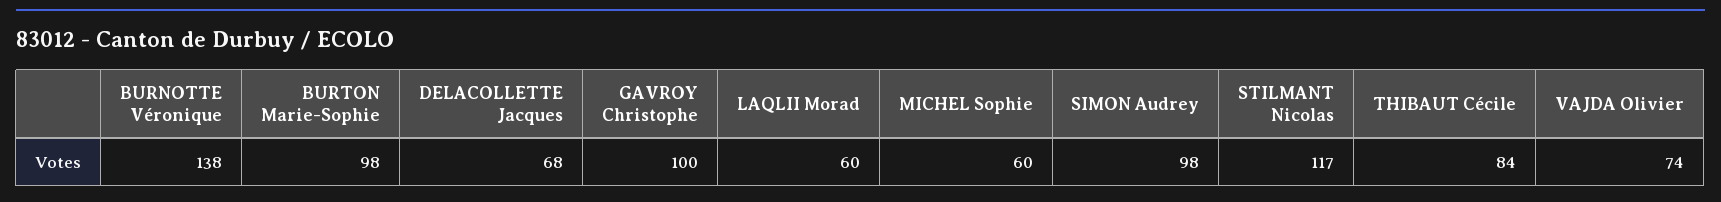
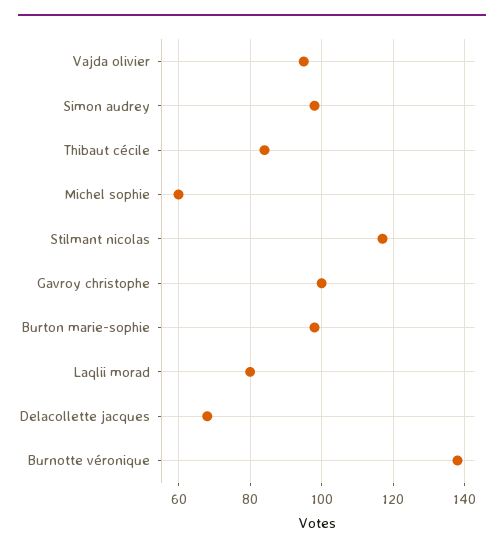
LAQLII Morad: 60 -> 80
VAJDA Olivier: 74 -> 95

